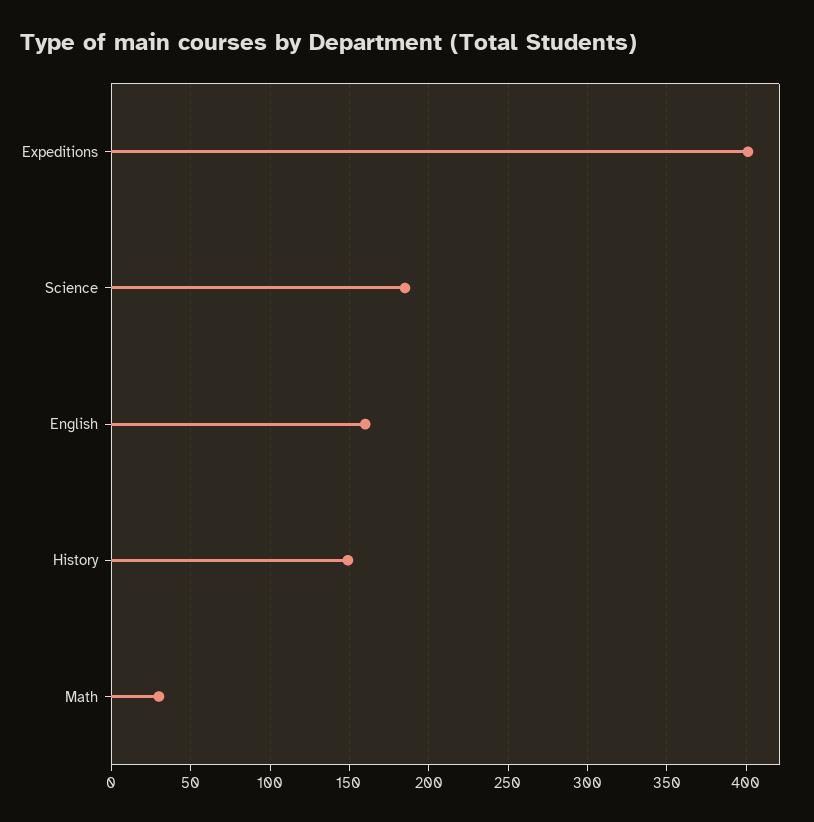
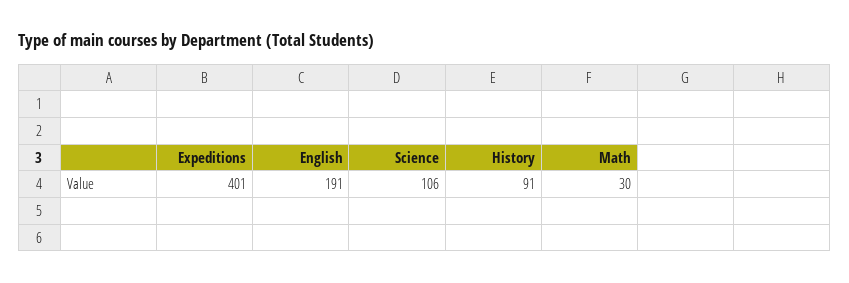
Science: 185 -> 106
English: 160 -> 191
History: 150 -> 91

